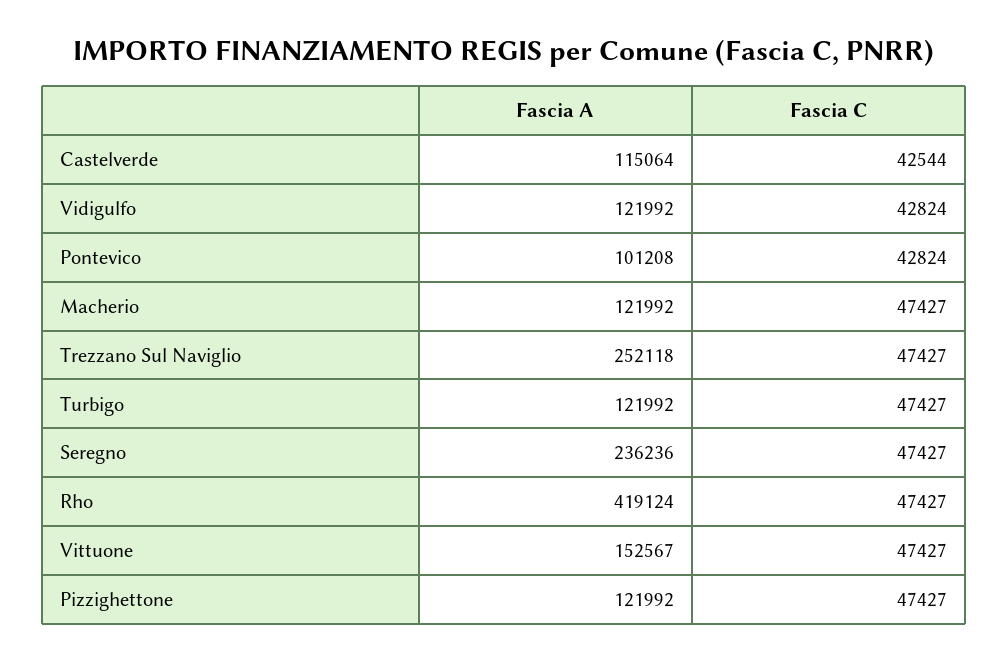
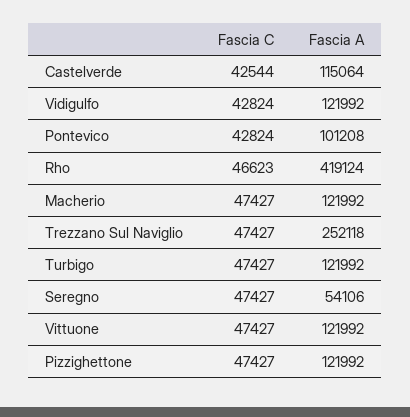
Fascia A, Seregno: 236236 -> 54106
Fascia C, Rho: 47427 -> 46623
Fascia A, Vittuone: 152567 -> 121992

